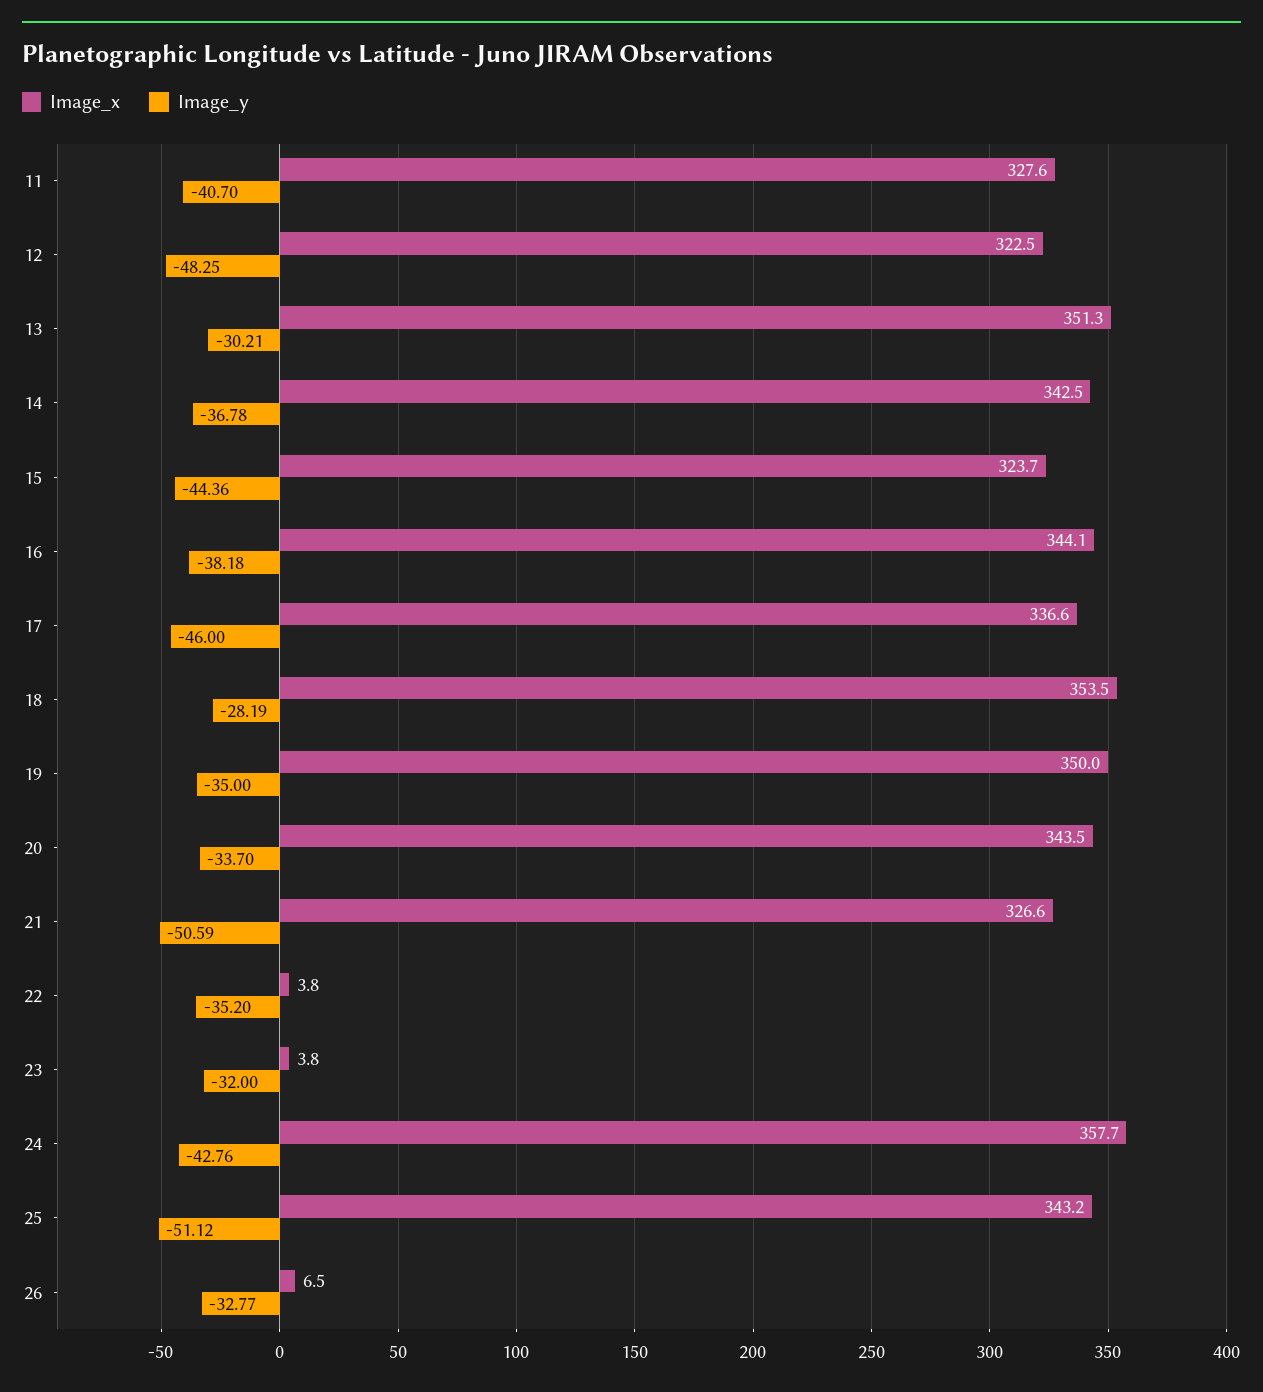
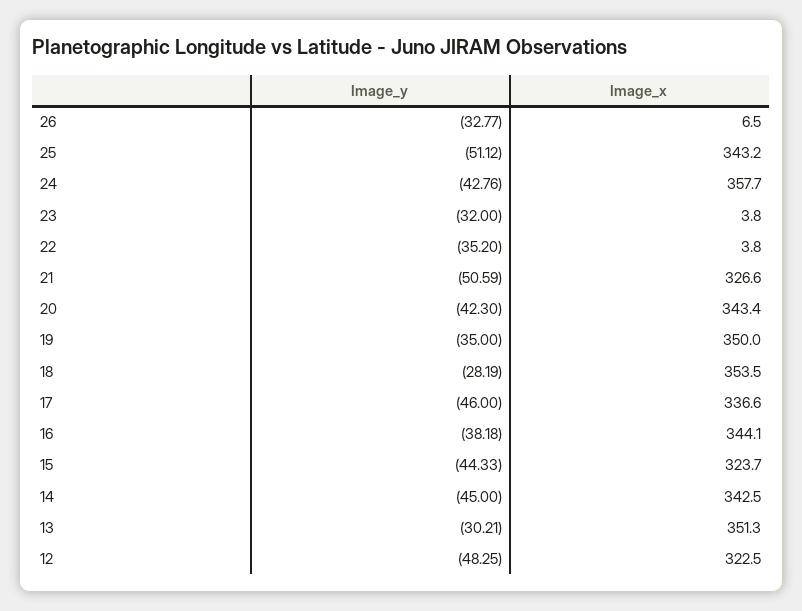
Image_x, 11: 327.6 -> none
Image_y, 11: -40.7 -> none
Image_y, 14: -36.78 -> -45
Image_y, 15: -44.36 -> -44.33
Image_x, 20: 343.5 -> 343.4
Image_y, 20: -33.7 -> -42.3

